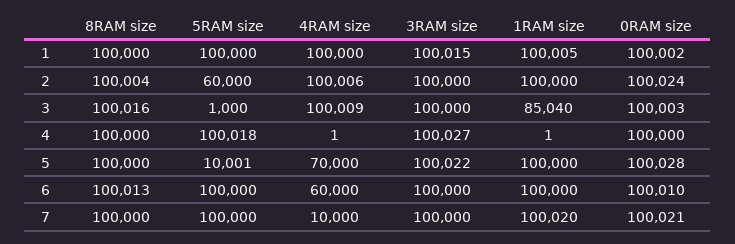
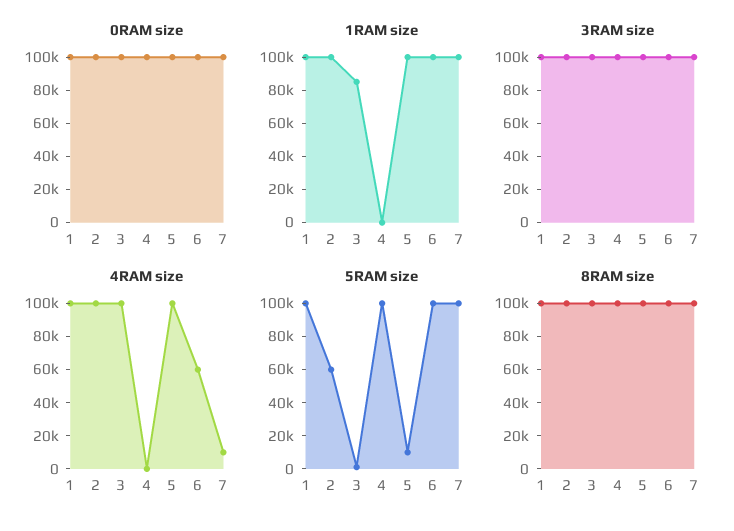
4RAM size, 5: 70000 -> 100000

